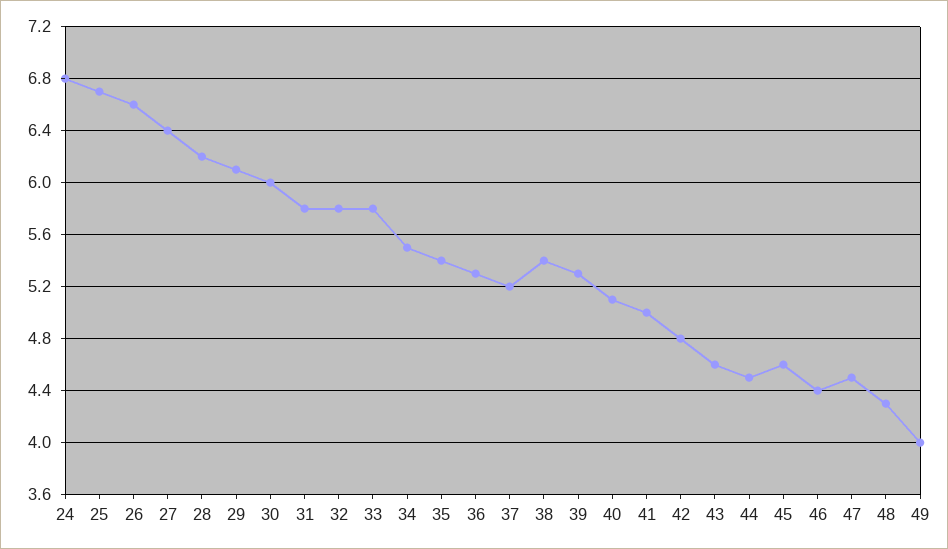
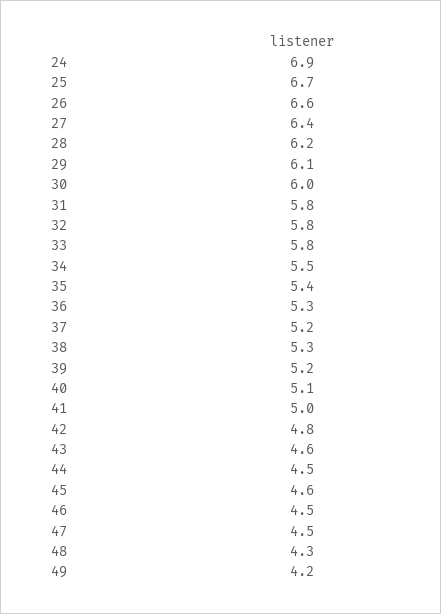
24: 6.8 -> 6.9
38: 5.4 -> 5.3
39: 5.3 -> 5.2
46: 4.4 -> 4.5
49: 4 -> 4.2

